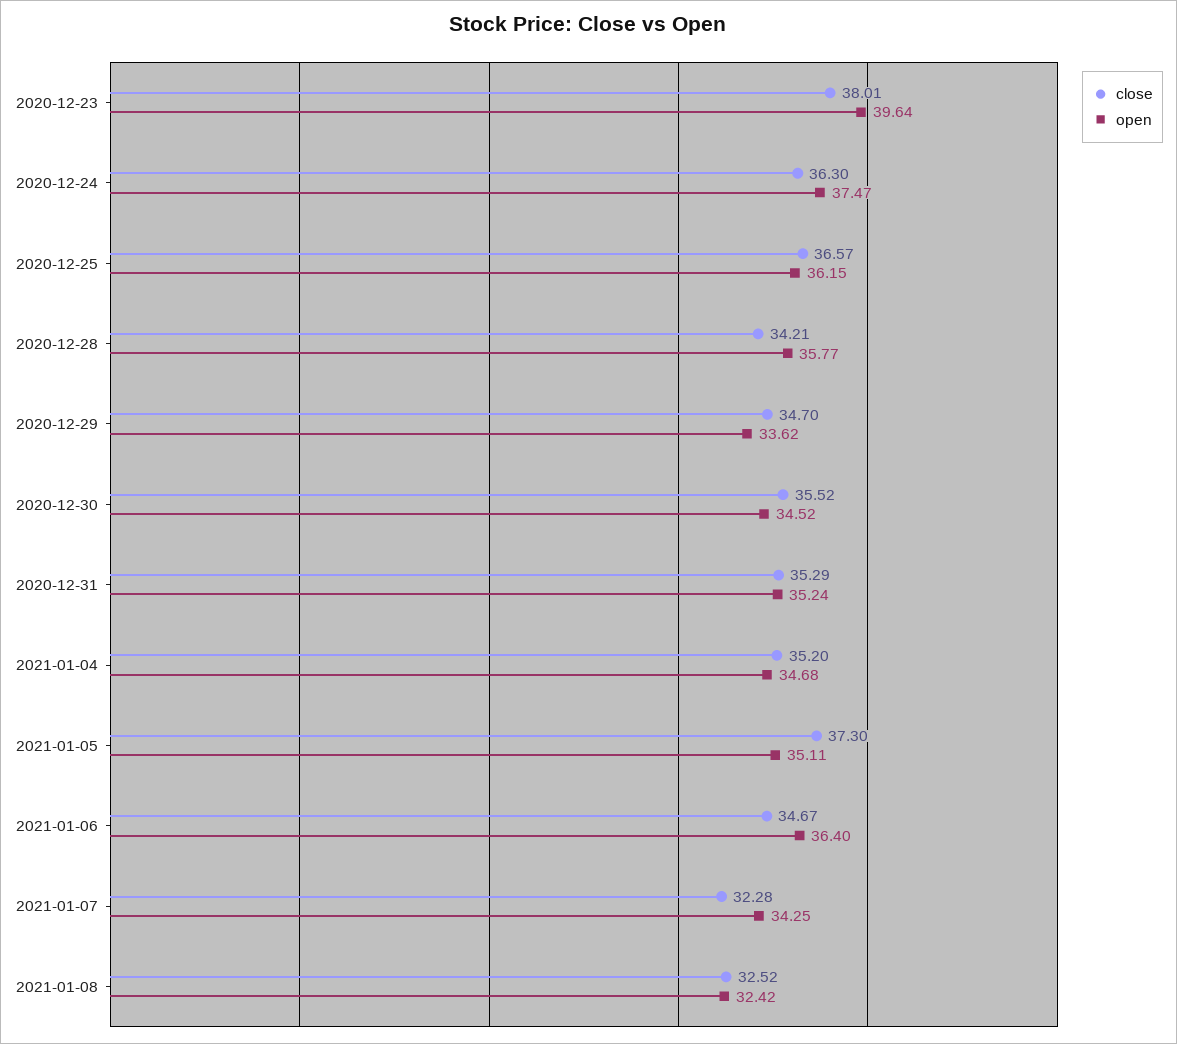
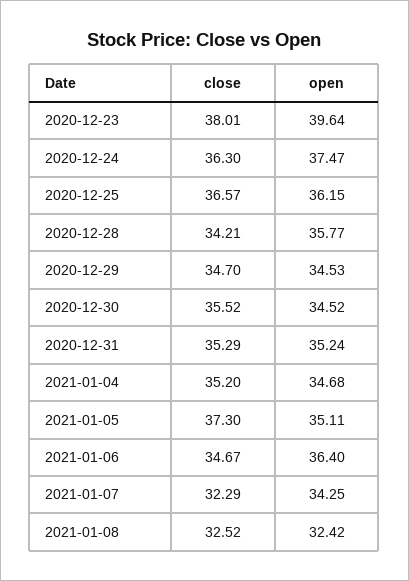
open, 2020-12-29: 33.62 -> 34.53
close, 2021-01-07: 32.28 -> 32.29

